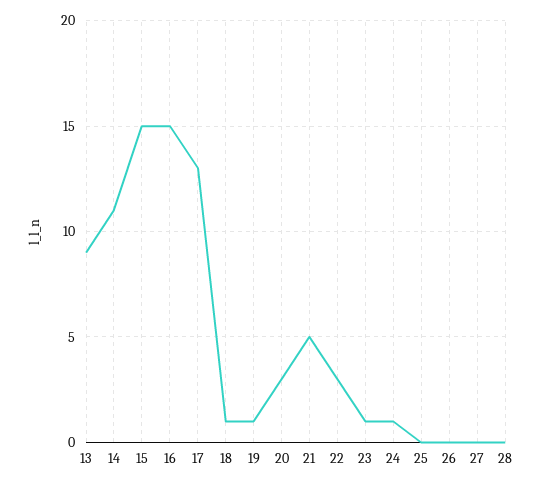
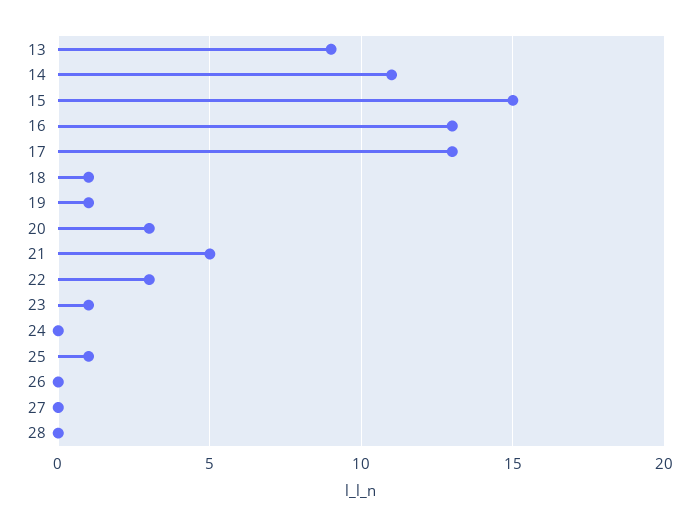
16: 15 -> 13
24: 1 -> 0
25: 0 -> 1

